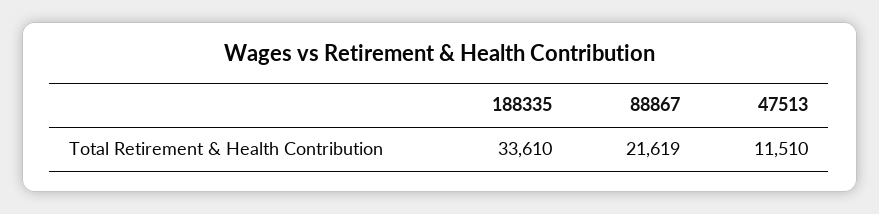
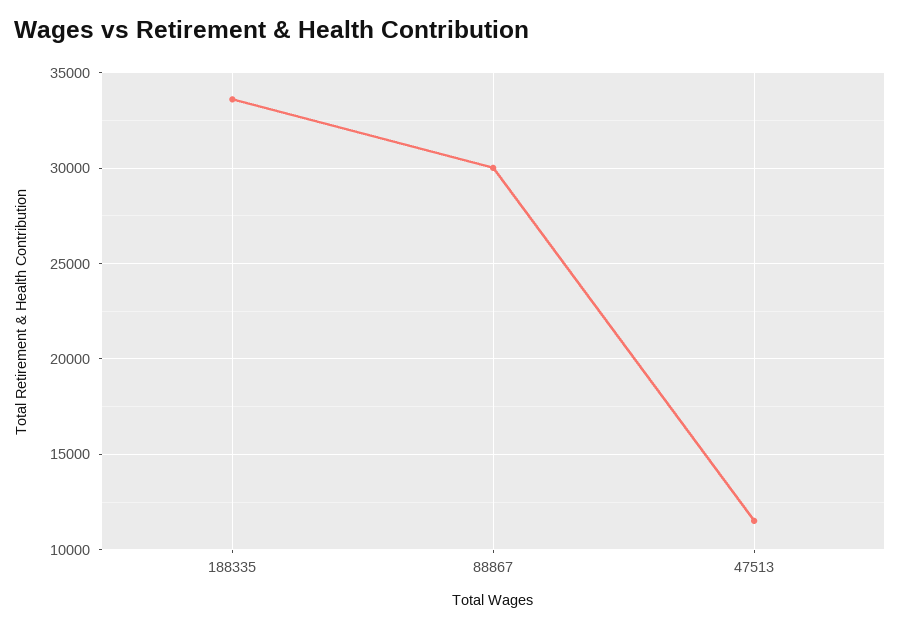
88867: 21619 -> 30000

